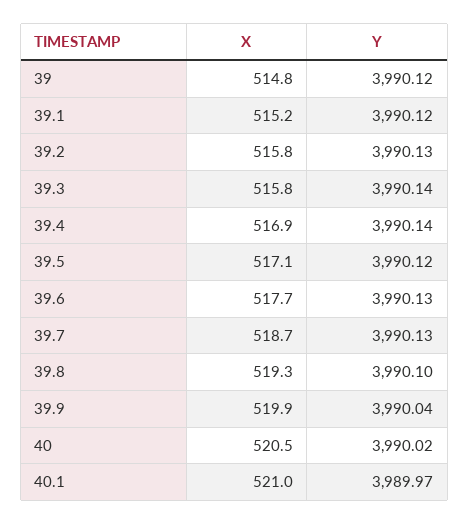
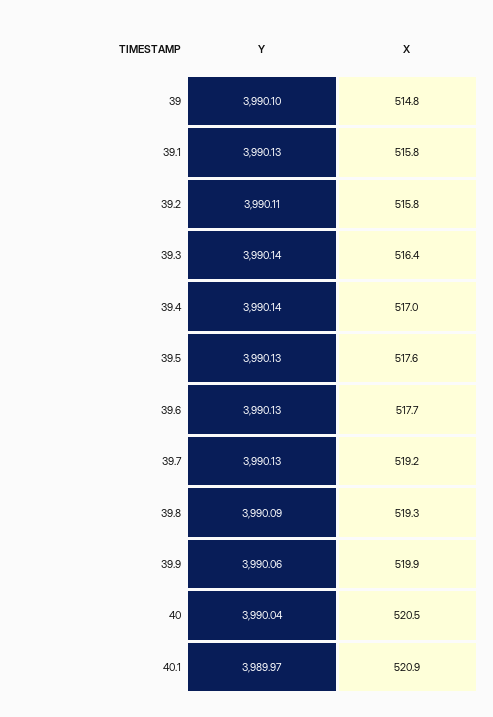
Y, 39: 3990.12 -> 3990.1
X, 39.1: 515.2 -> 515.8
Y, 39.1: 3990.12 -> 3990.13
Y, 39.2: 3990.13 -> 3990.11
X, 39.3: 515.8 -> 516.4
X, 39.4: 516.9 -> 517
X, 39.5: 517.1 -> 517.6
Y, 39.5: 3990.12 -> 3990.13
X, 39.7: 518.7 -> 519.2
Y, 39.8: 3990.1 -> 3990.09
Y, 39.9: 3990.04 -> 3990.06
Y, 40: 3990.02 -> 3990.04
X, 40.1: 521 -> 520.9

